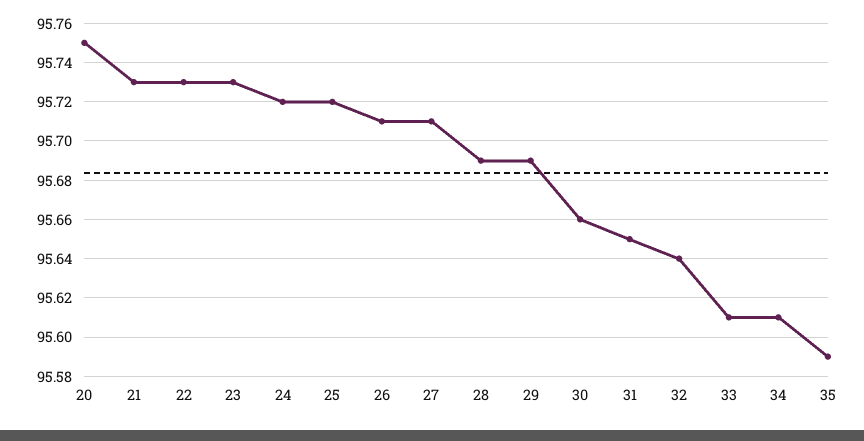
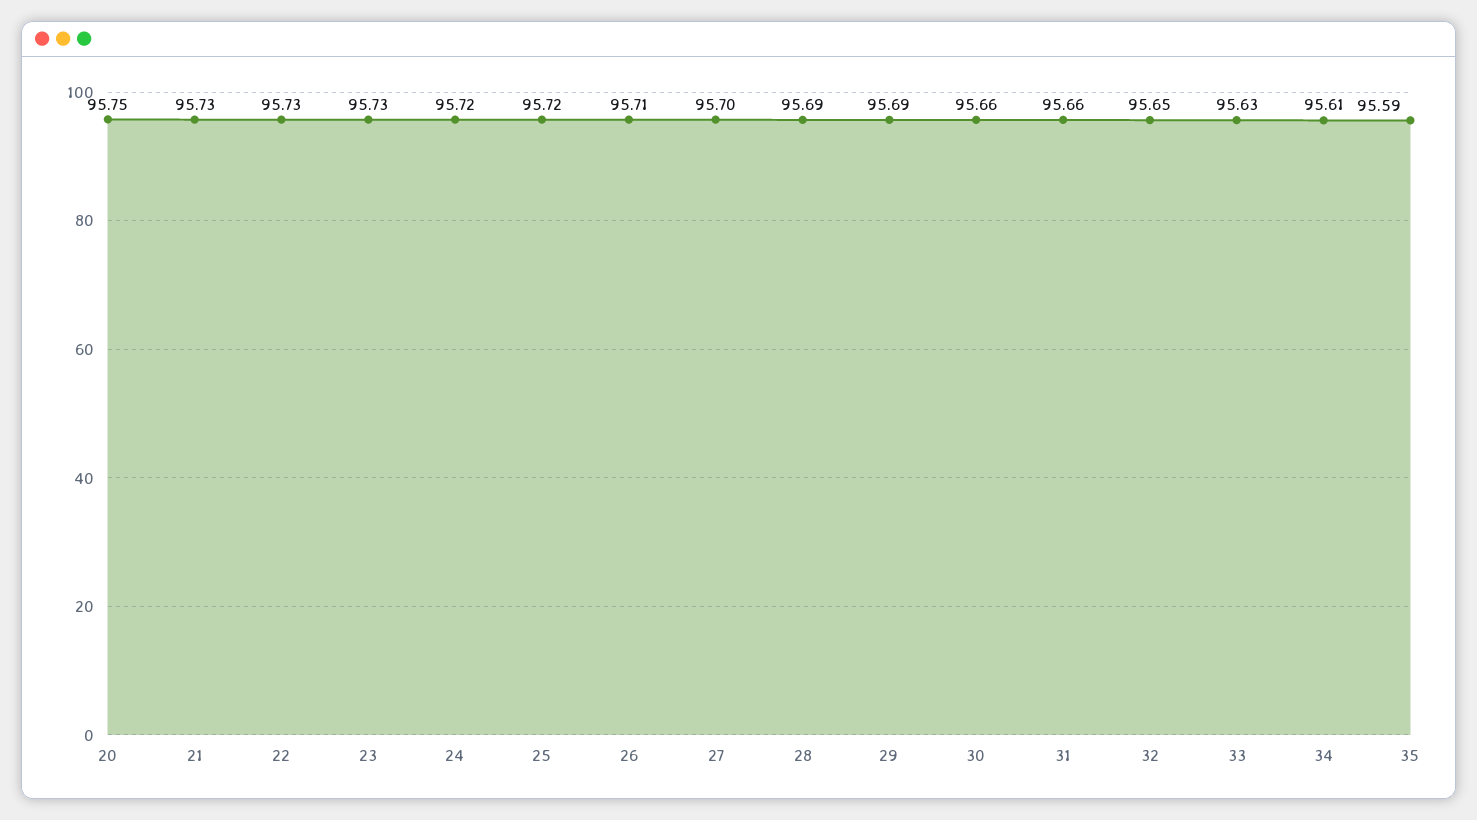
27: 95.71 -> 95.7
31: 95.65 -> 95.66
32: 95.64 -> 95.65
33: 95.61 -> 95.63

